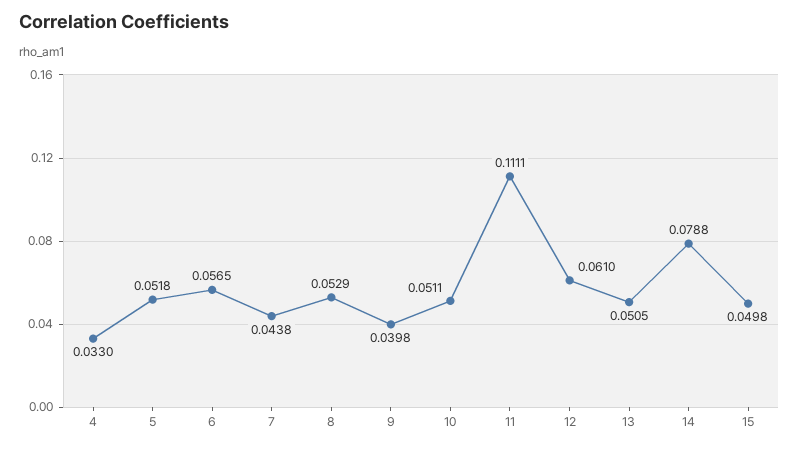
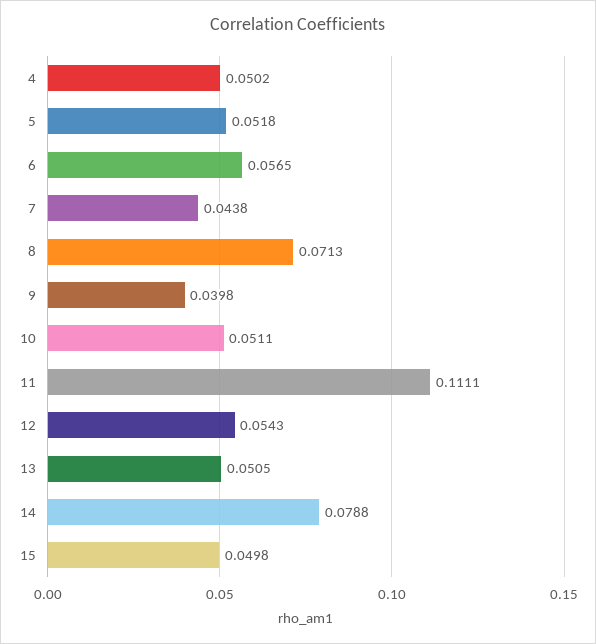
4: 0.033 -> 0.0502
8: 0.0529 -> 0.0713
12: 0.061 -> 0.0543

